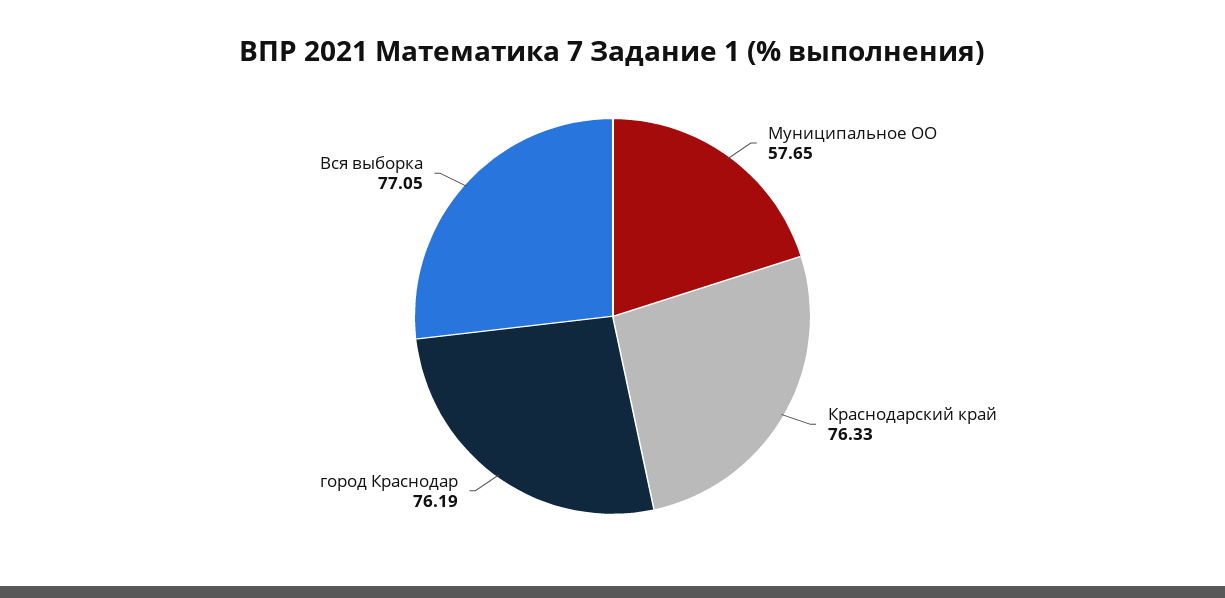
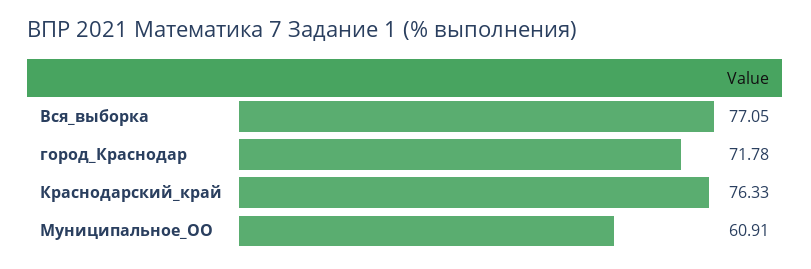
Муниципальное ОО: 57.65 -> 60.91
город Краснодар: 76.19 -> 71.78

